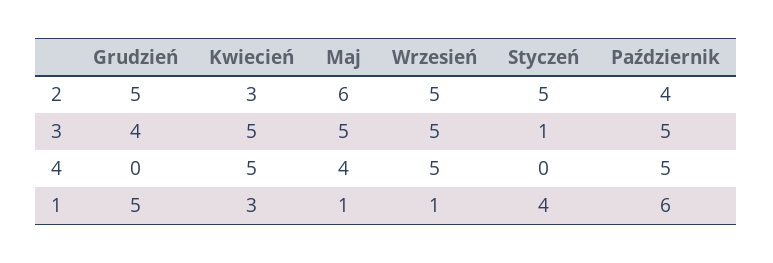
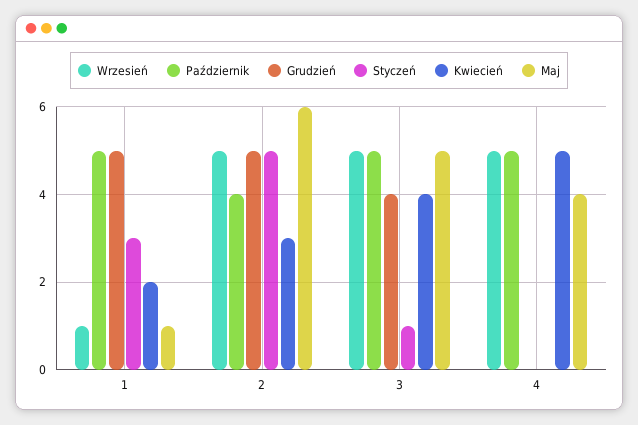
Kwiecień, 3: 5 -> 4
Kwiecień, 1: 3 -> 2
Styczeń, 1: 4 -> 3
Październik, 1: 6 -> 5

